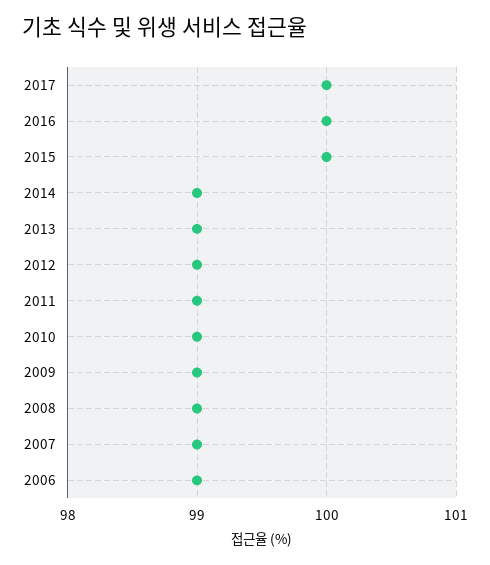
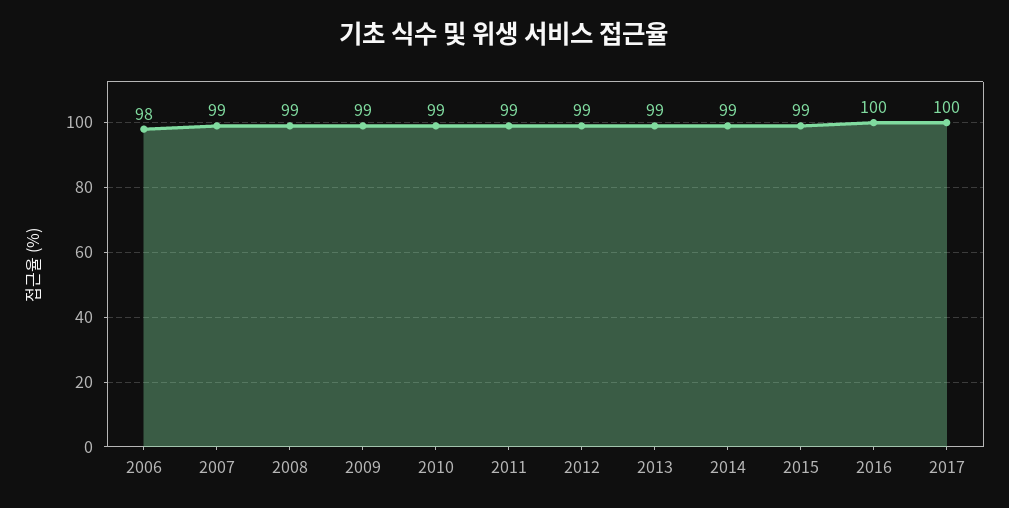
2015: 100 -> 99
2006: 99 -> 98

